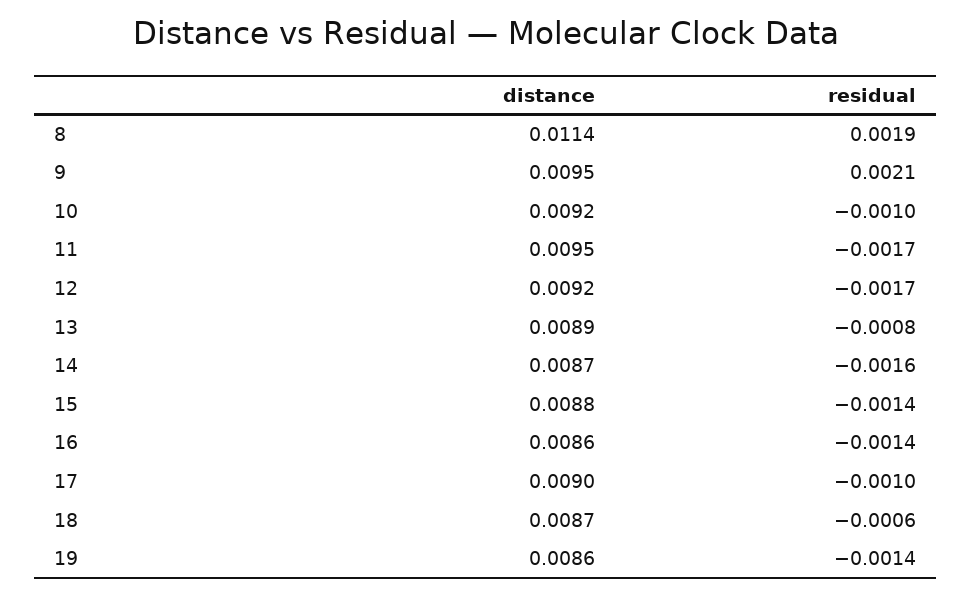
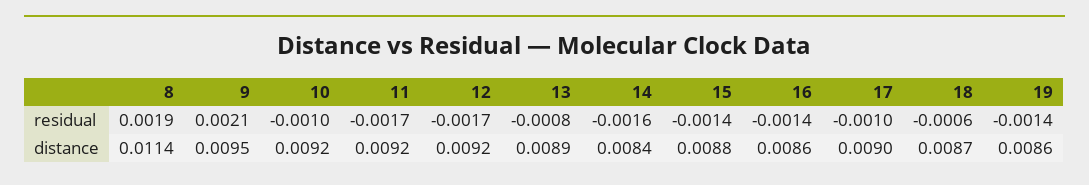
distance, 11: 0.0095 -> 0.0092
distance, 14: 0.0087 -> 0.0084

